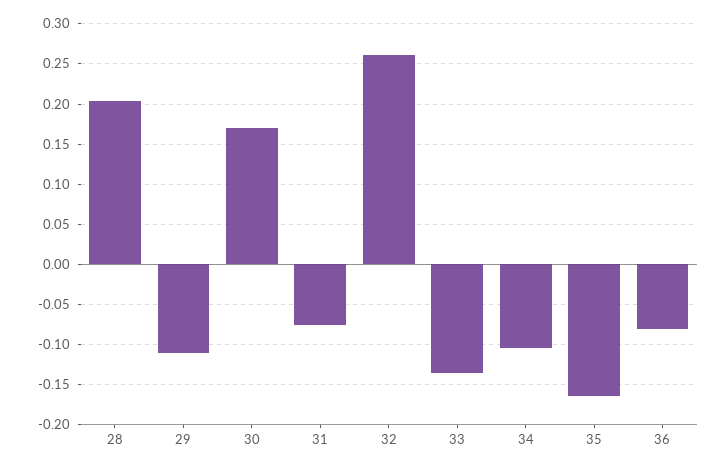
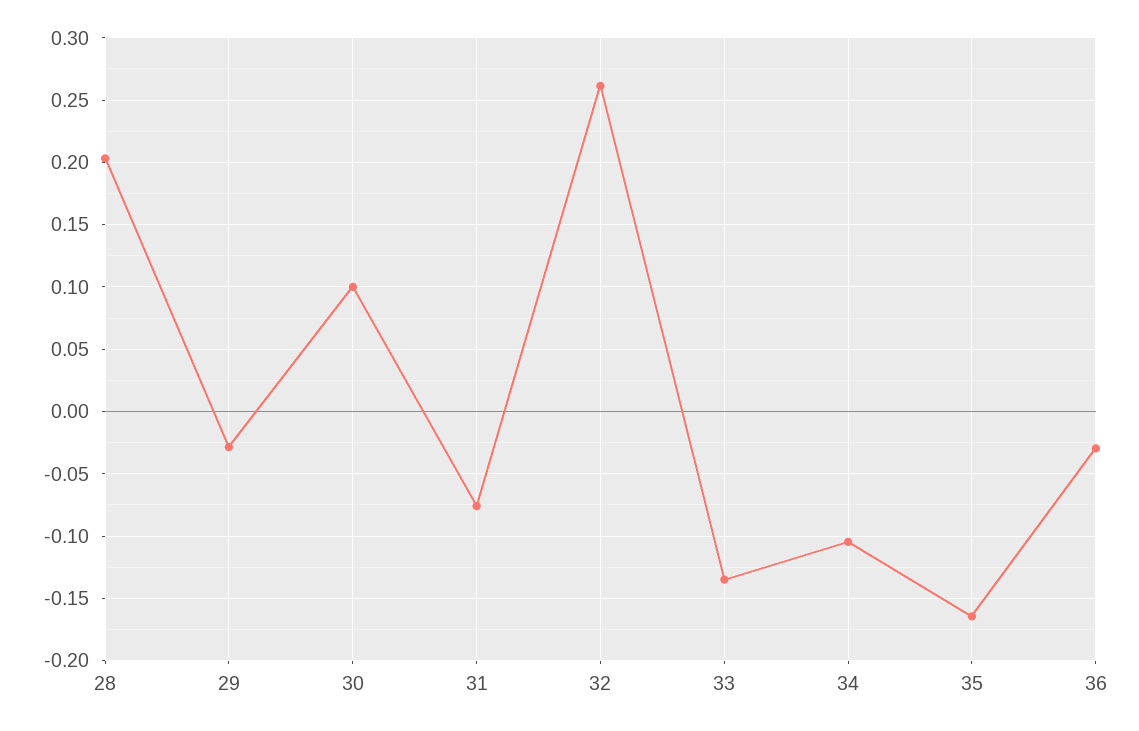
29: -0.11 -> -0.03
30: 0.17 -> 0.1
36: -0.08 -> -0.03

